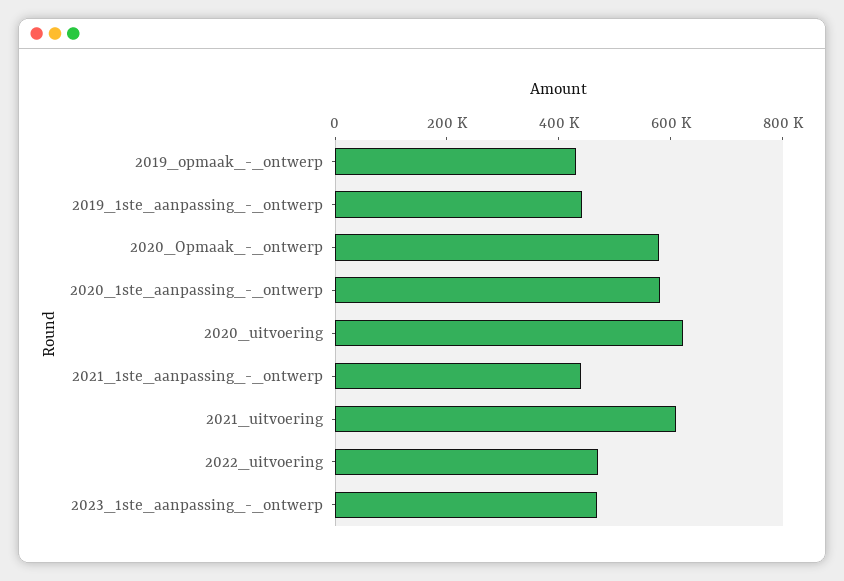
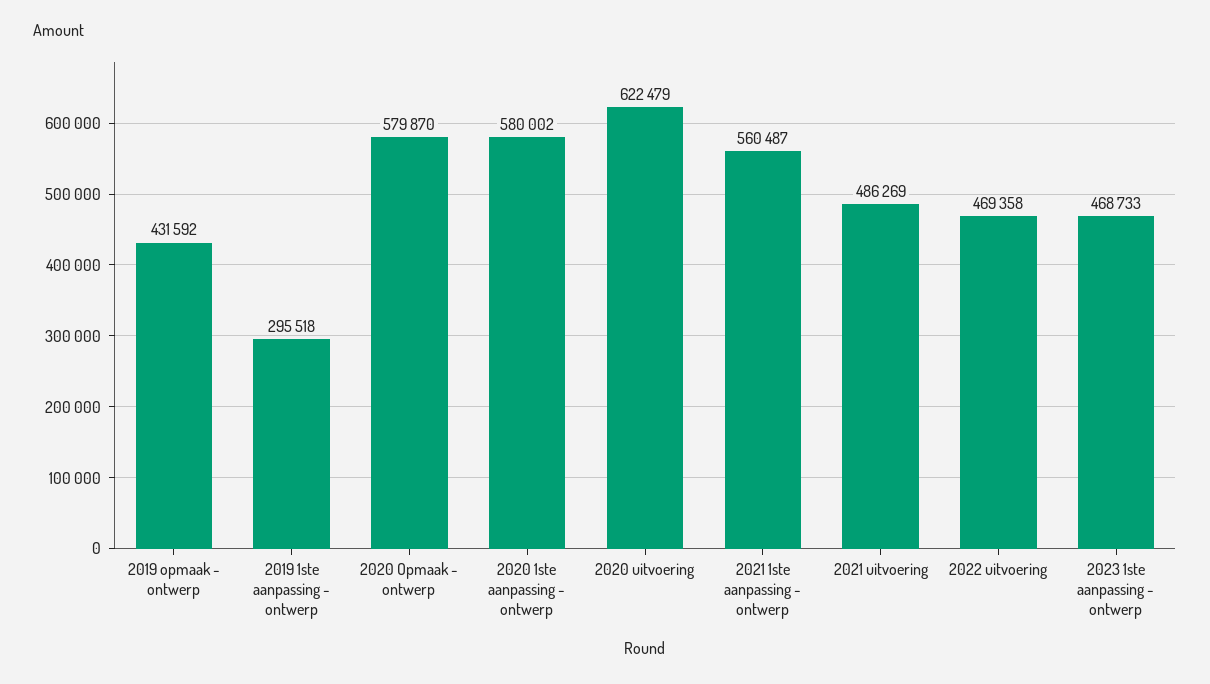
2019_1ste_aanpassing_-_ontwerp: 450000 -> 295518
2021_1ste_aanpassing_-_ontwerp: 450000 -> 560487
2021_uitvoering: 600000 -> 486269

